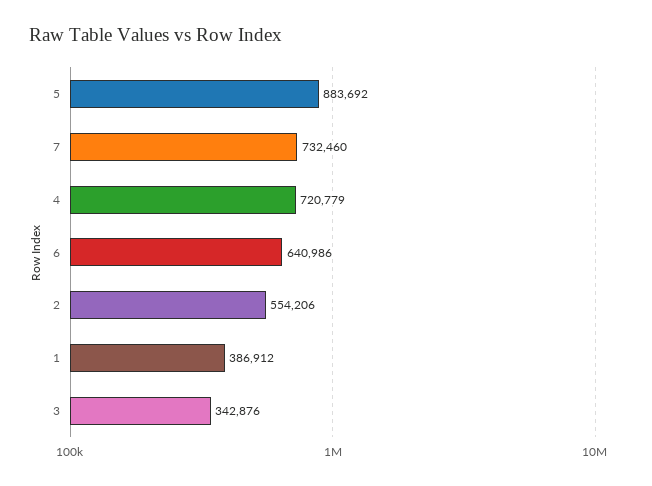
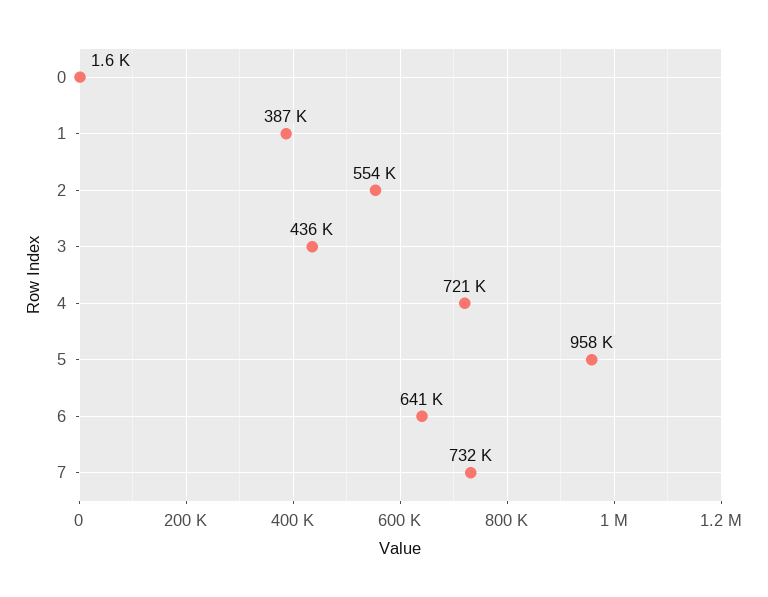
5: 883692 -> 958000
3: 342876 -> 436000
0: none -> 1600

